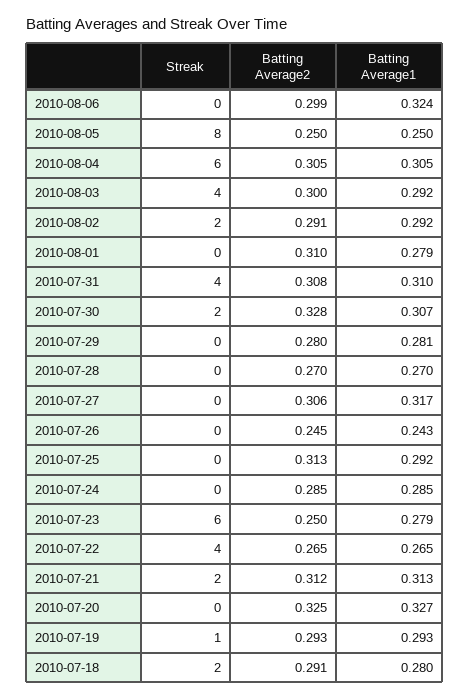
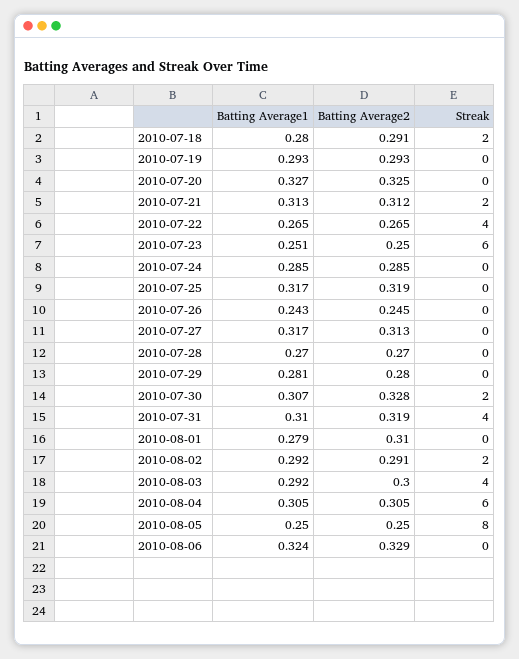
Batting Average2, 2010-08-06: 0.299 -> 0.329
Batting Average2, 2010-07-31: 0.308 -> 0.319
Batting Average2, 2010-07-27: 0.306 -> 0.313
Batting Average2, 2010-07-25: 0.313 -> 0.319
Batting Average1, 2010-07-25: 0.292 -> 0.317
Batting Average1, 2010-07-23: 0.279 -> 0.251
Streak, 2010-07-19: 1 -> 0

